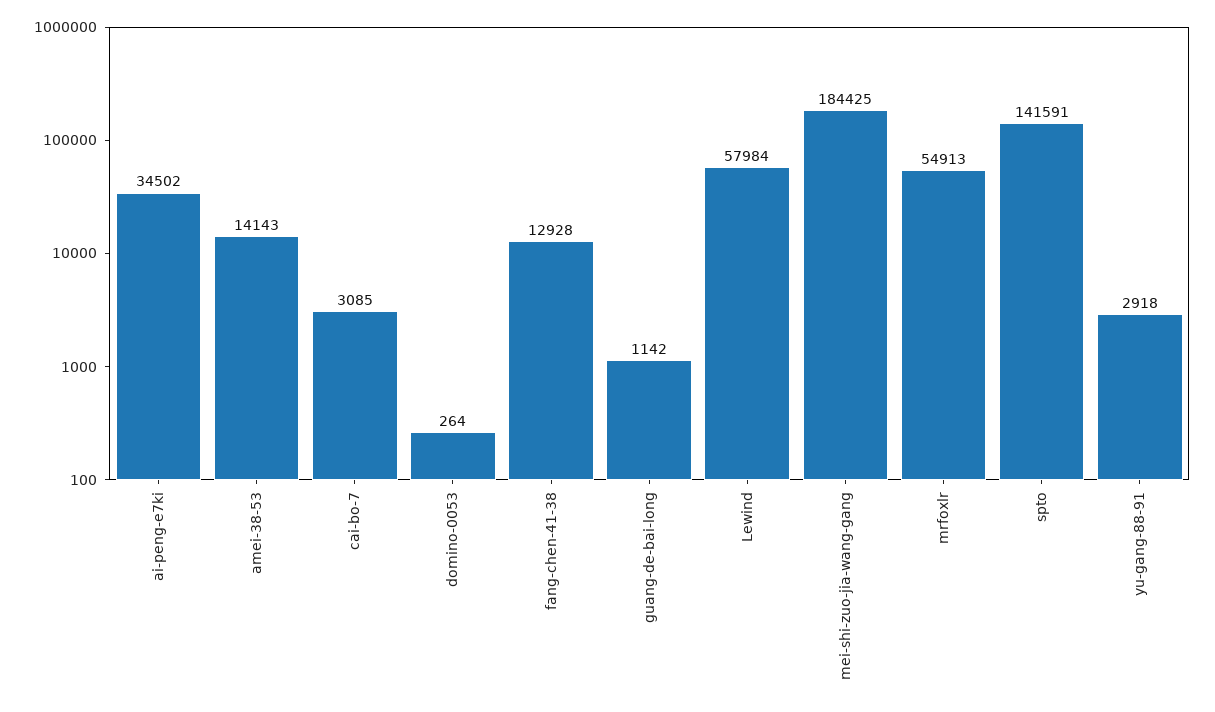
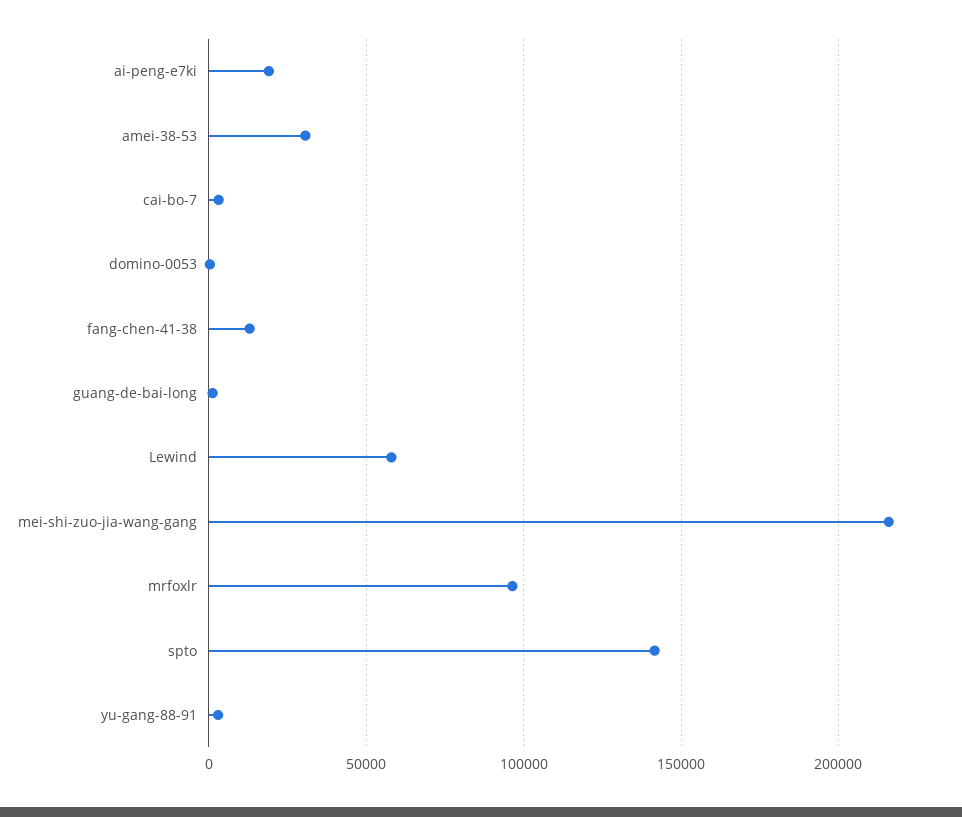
ai-peng-e7ki: 34502 -> 20000
amei-38-53: 14143 -> 30000
mei-shi-zuo-jia-wang-gang: 184425 -> 215000
mrfoxlr: 54913 -> 95000

